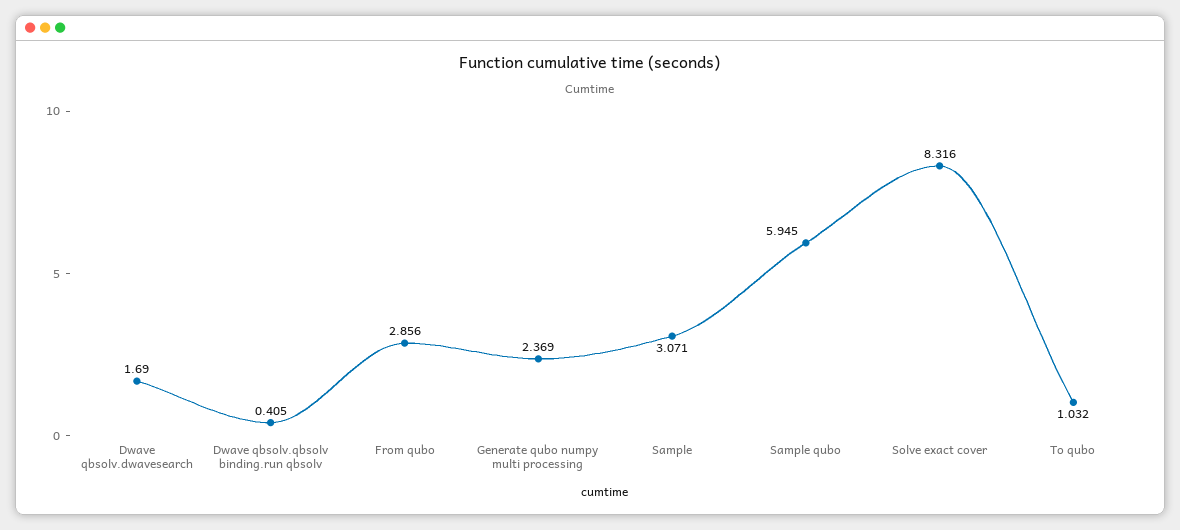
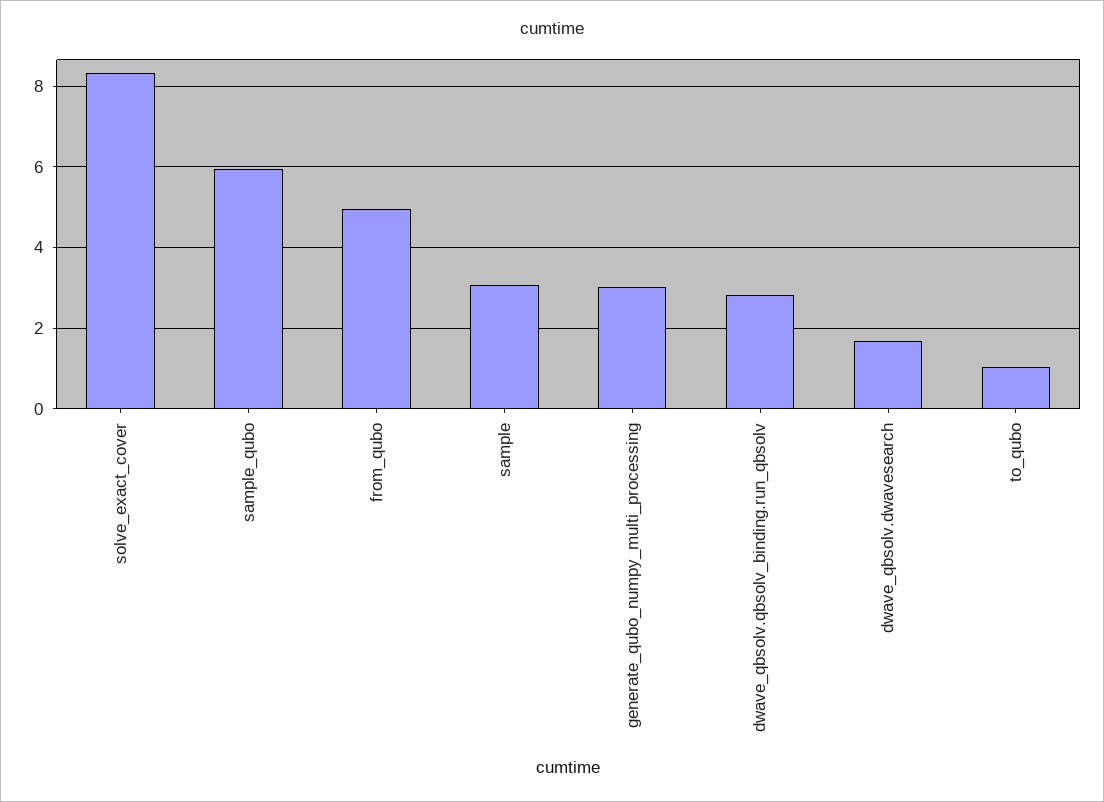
Dwave qbsolv.qbsolv binding.run qbsolv: 0.405 -> 2.8
From qubo: 2.856 -> 5
Generate qubo numpy multi processing: 2.369 -> 3

